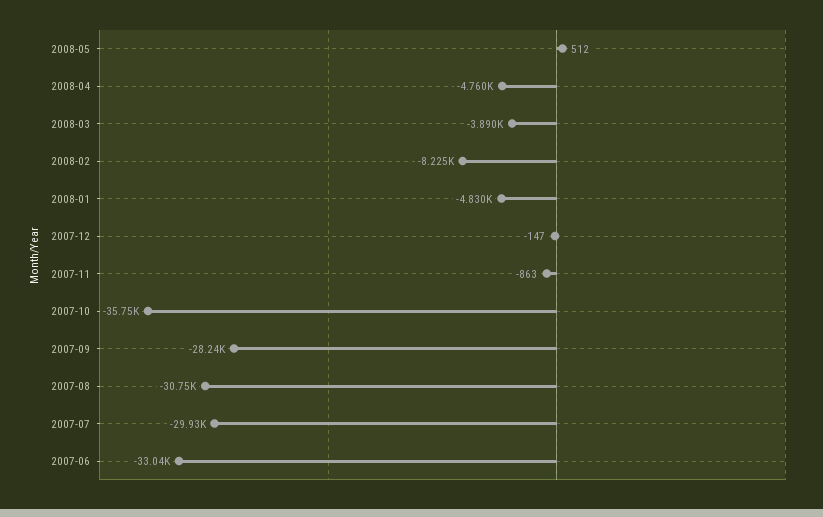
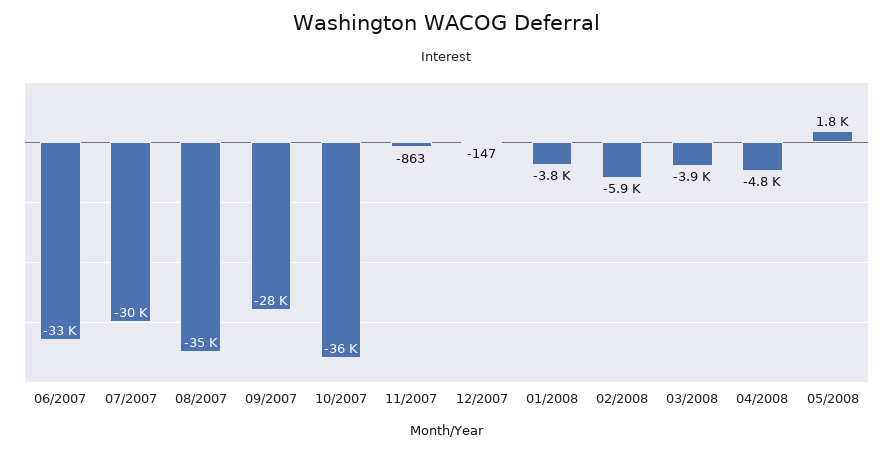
2008-05: 512 -> 1800
2008-02: -8225 -> -5900
2008-01: -4830 -> -3800
2007-08: -30750 -> -35000

